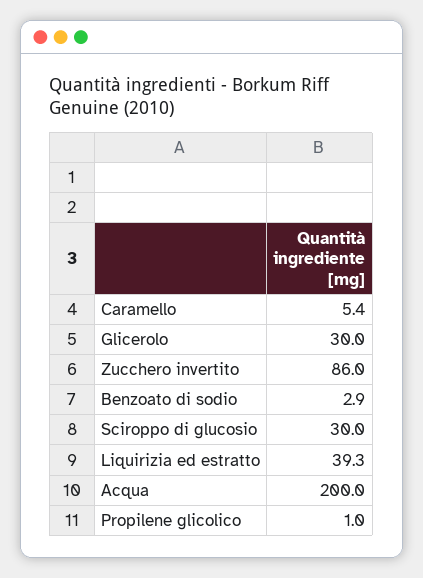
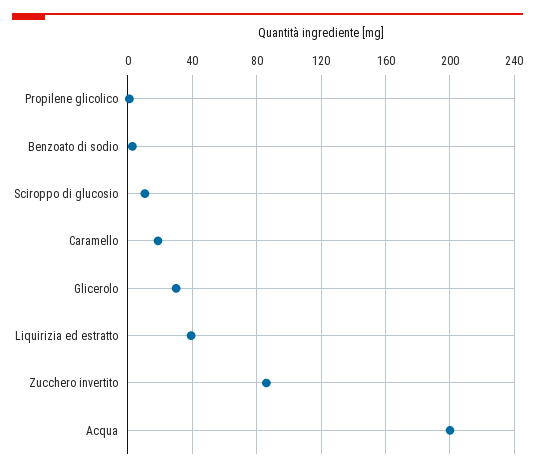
Caramello: 5.4 -> 20
Sciroppo di glucosio: 30 -> 10

